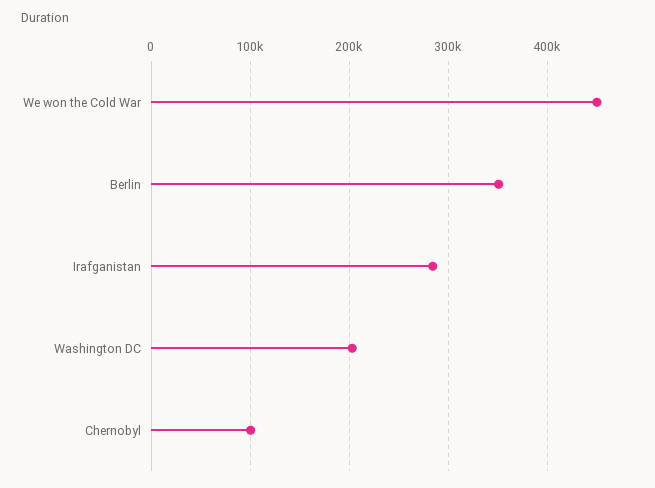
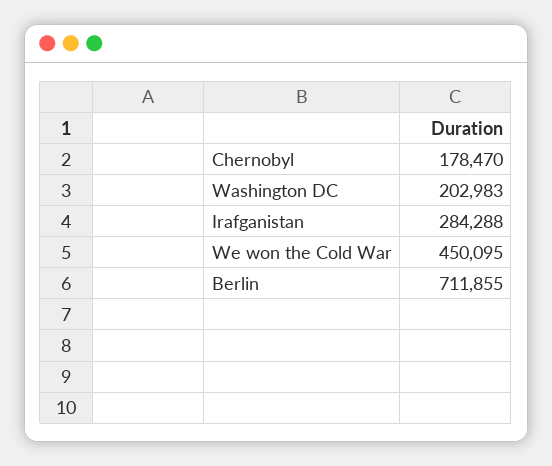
Berlin: 350000 -> 711855
Chernobyl: 100000 -> 178470

